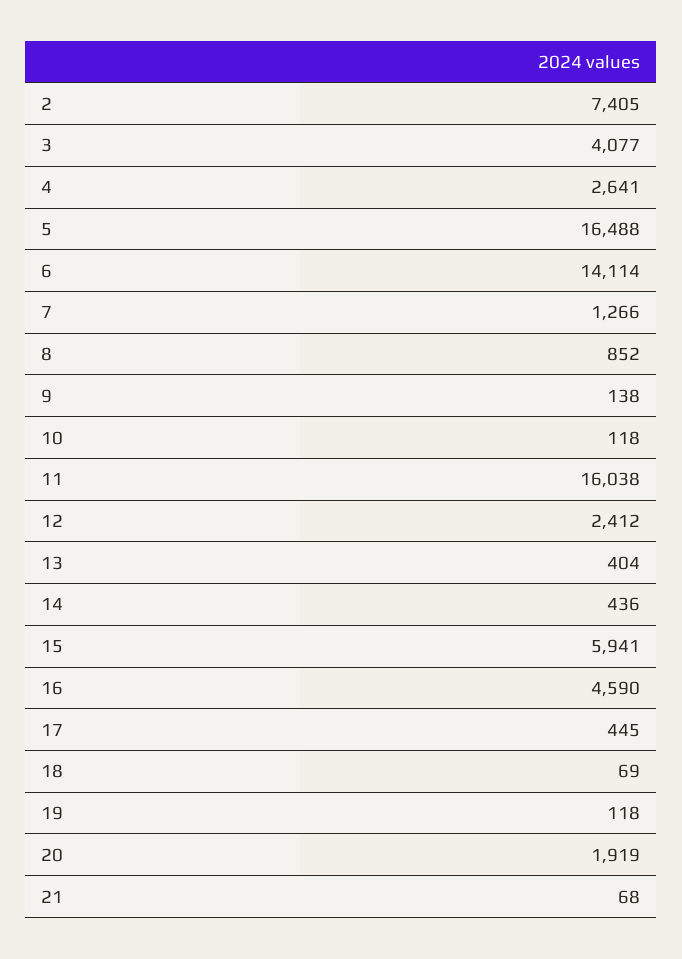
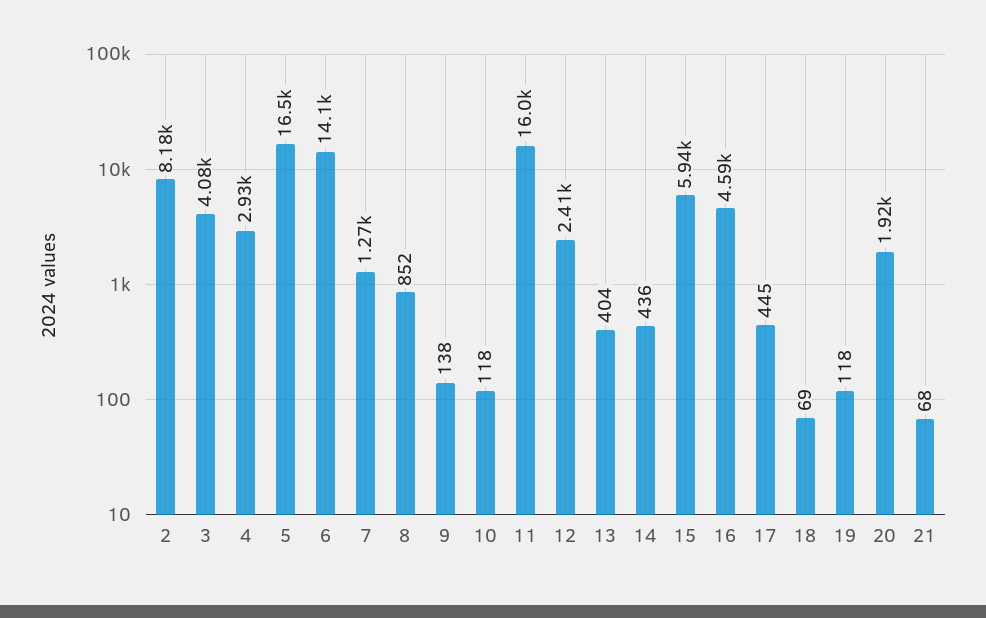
2: 7405 -> 8180
4: 2641 -> 2930

